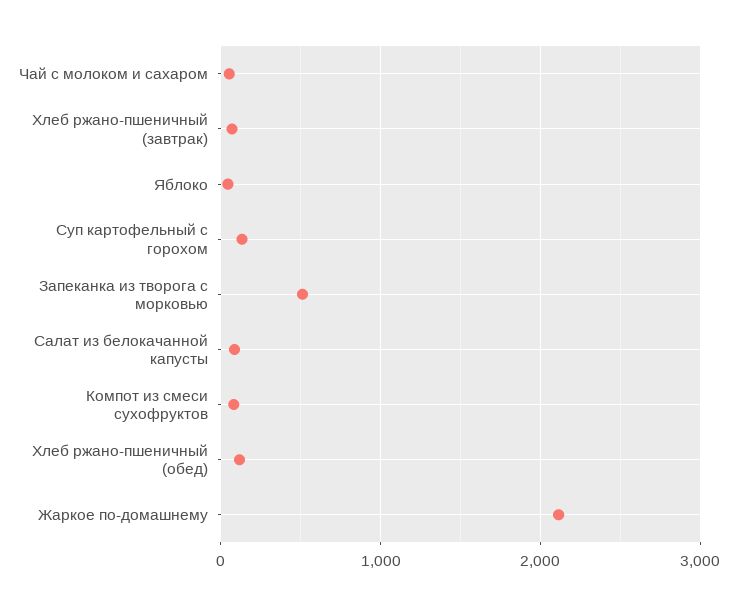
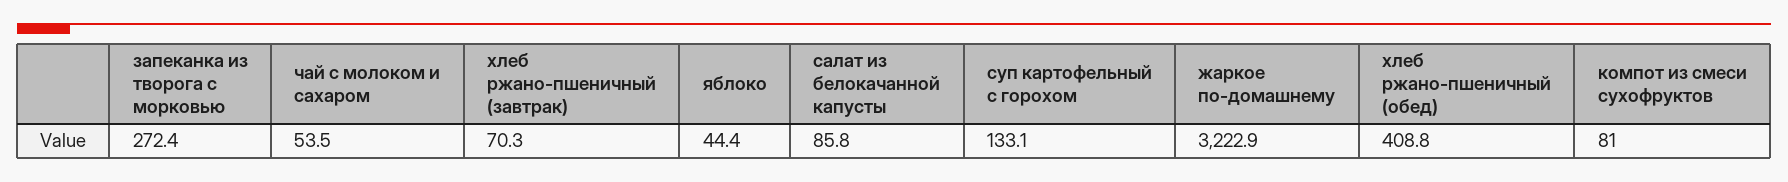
Запеканка из творога с морковью: 500 -> 272.4
Хлеб ржано-пшеничный (обед): 100 -> 408.8
Жаркое по-домашнему: 2100 -> 3222.9

